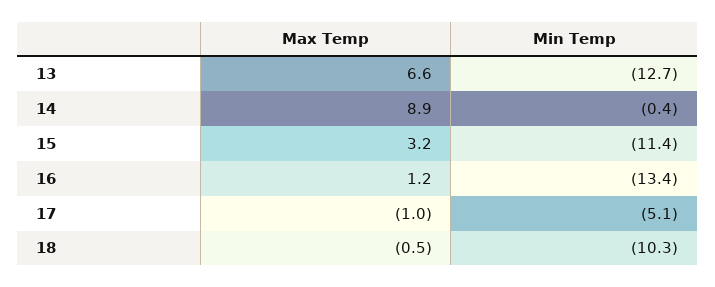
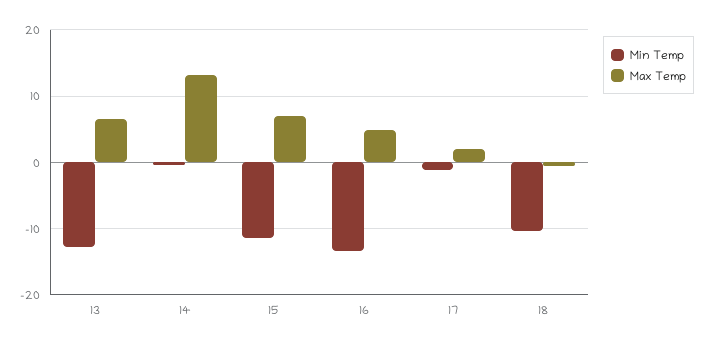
Max Temp, 14: 8.9 -> 13
Max Temp, 15: 3.2 -> 7
Max Temp, 16: 1.2 -> 5
Max Temp, 17: -1 -> 2
Min Temp, 17: -5.1 -> -1

